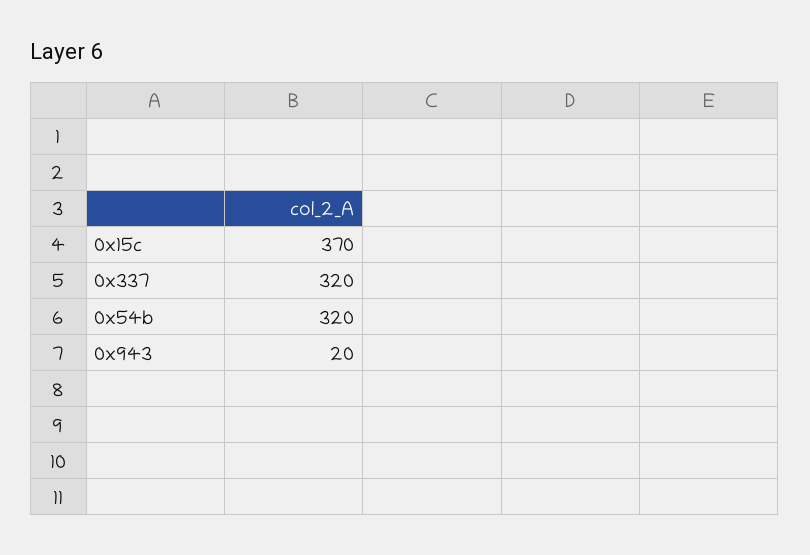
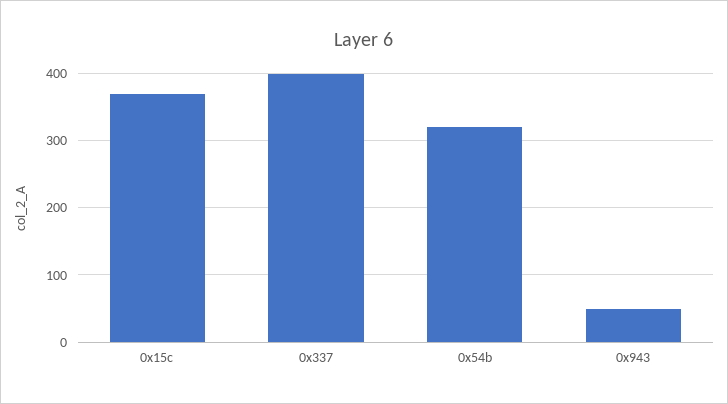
0x337: 320 -> 400
0x943: 20 -> 50

